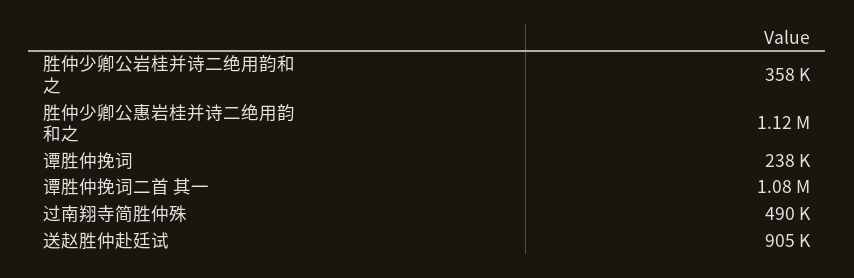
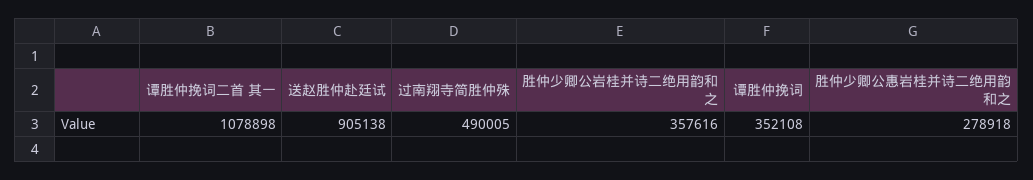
胜仲少卿公惠岩桂并诗二绝用韵和之: 1120000 -> 278918
谭胜仲挽词: 238000 -> 352108

